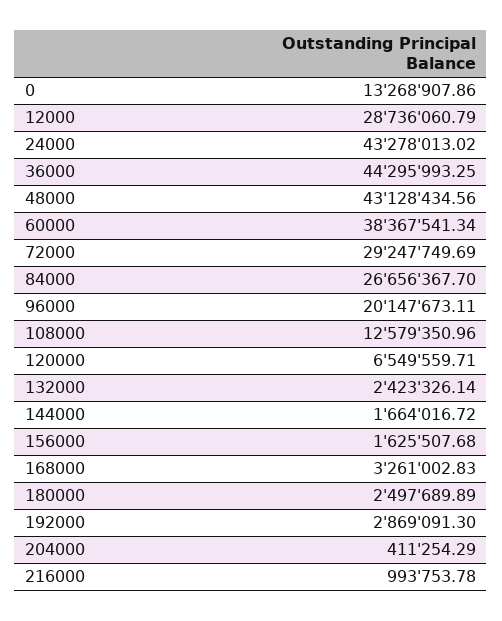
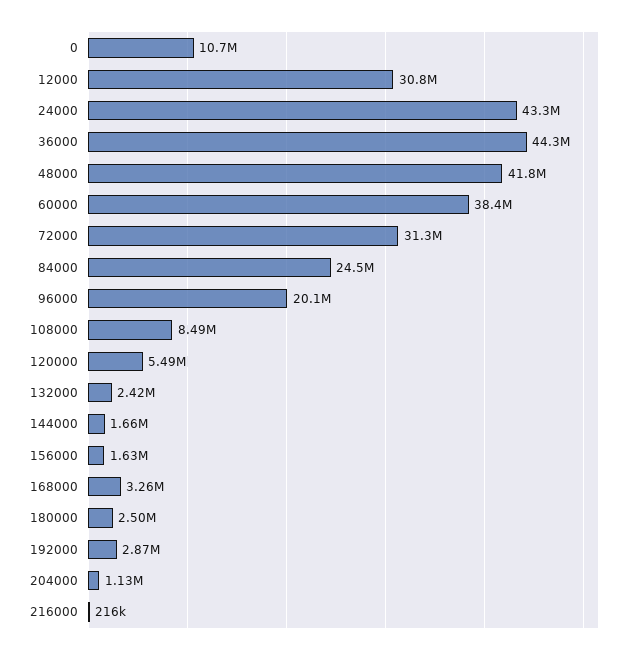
0: 13268907.86 -> 10700000
12000: 28736060.79 -> 30800000
48000: 43128434.56 -> 41800000
72000: 29247749.69 -> 31300000
84000: 26656367.7 -> 24500000
108000: 12579350.96 -> 8490000
120000: 6549559.71 -> 5490000
204000: 411254.29 -> 1130000
216000: 993753.78 -> 216000

